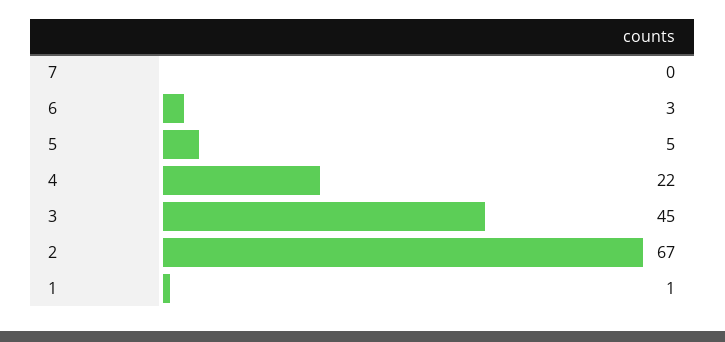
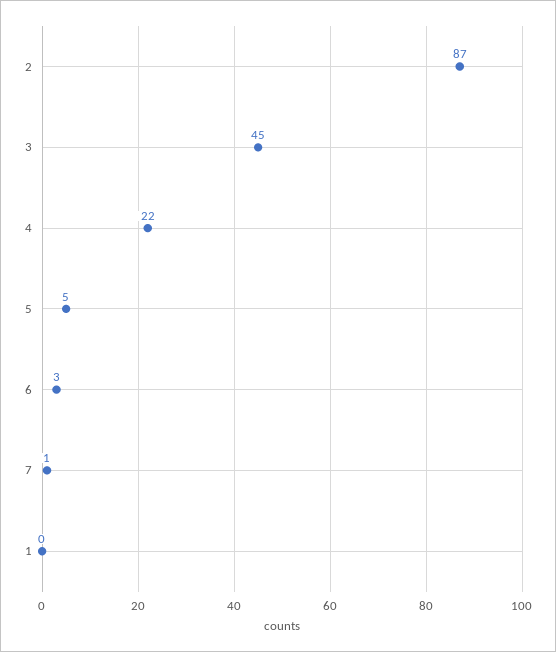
7: 0 -> 1
2: 67 -> 87
1: 1 -> 0

